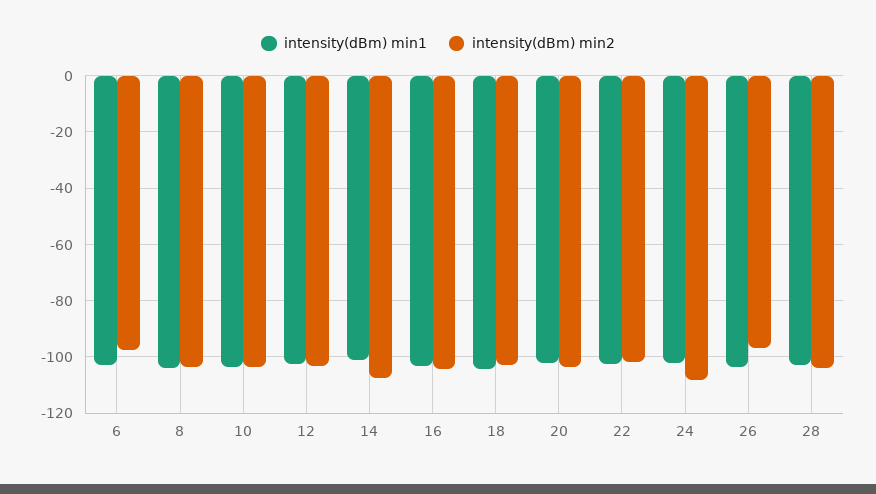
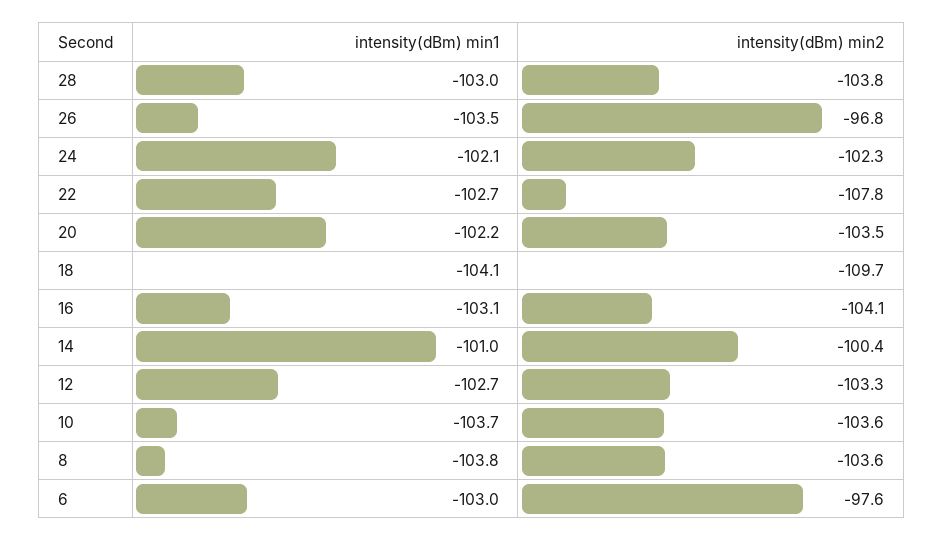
intensity(dBm) min2, 14: -107.5 -> -100.4
intensity(dBm) min2, 18: -102.5 -> -109.7
intensity(dBm) min2, 22: -102.5 -> -107.8
intensity(dBm) min2, 24: -107.5 -> -102.3

